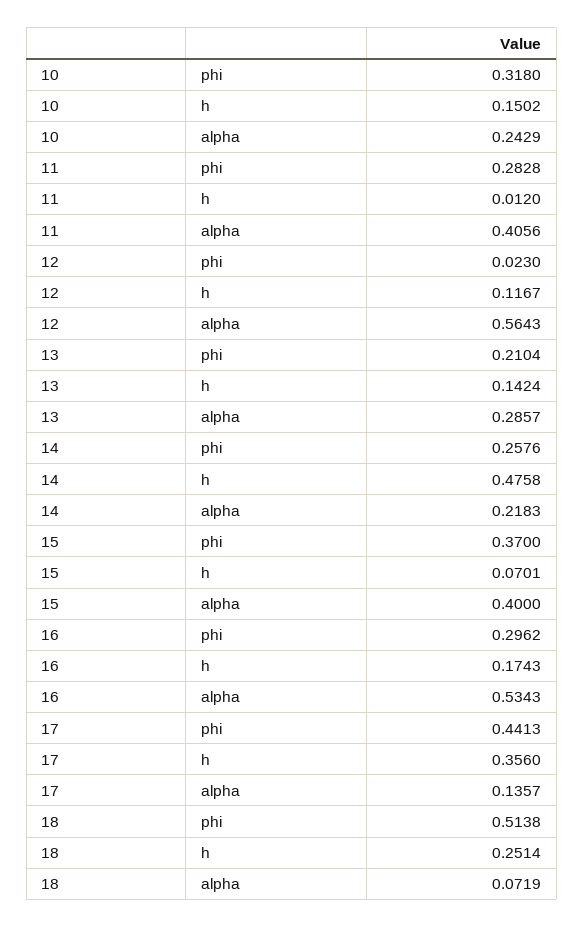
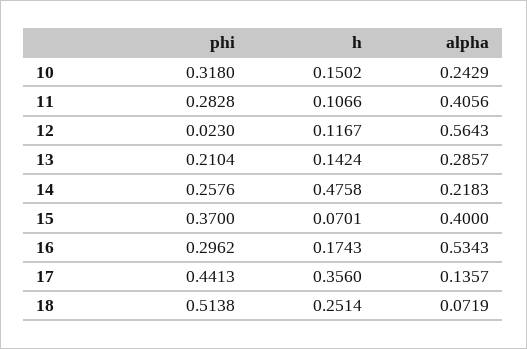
11, h: 0.012 -> 0.1066

